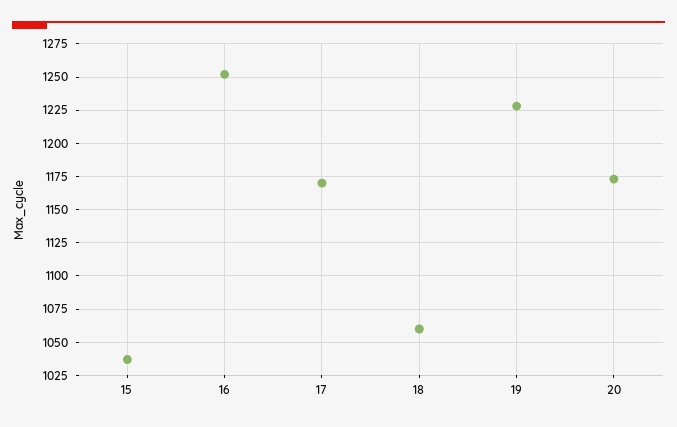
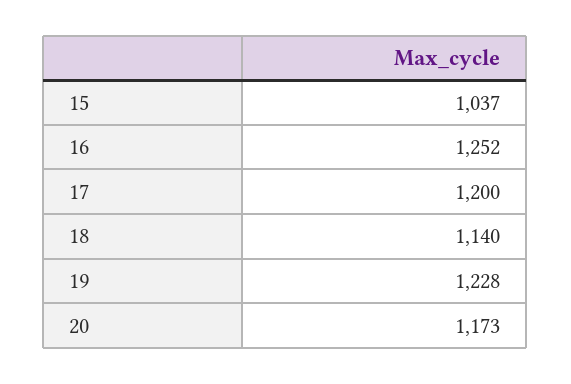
17: 1170 -> 1200
18: 1060 -> 1140

